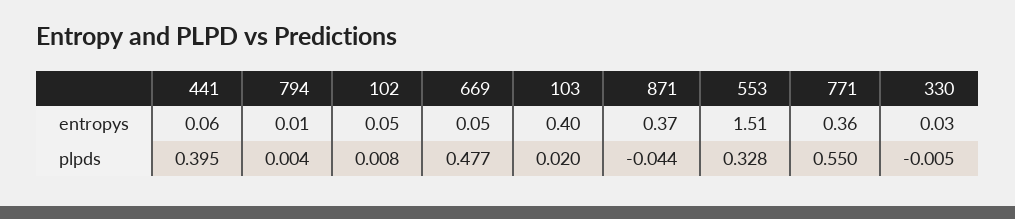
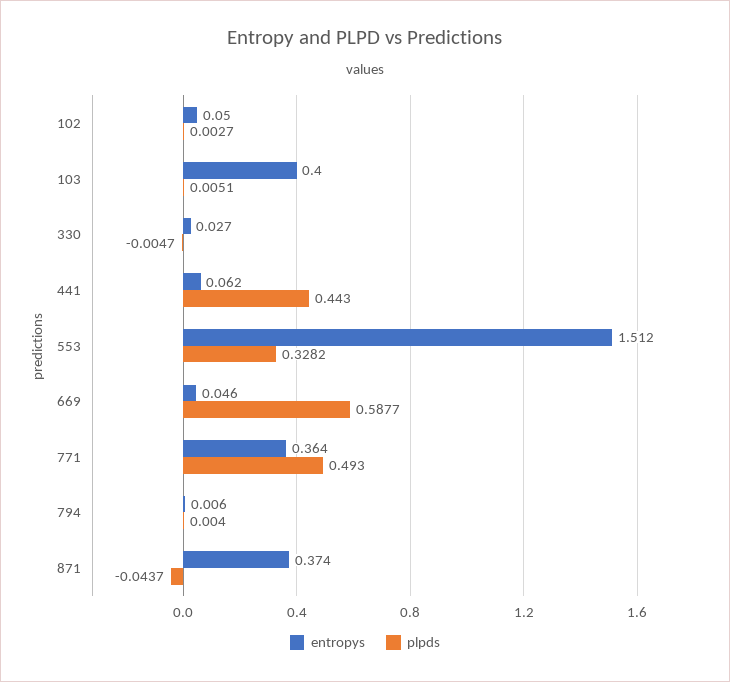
plpds, 441: 0.395 -> 0.443
plpds, 102: 0.008 -> 0.0027
plpds, 669: 0.477 -> 0.5877
plpds, 103: 0.02 -> 0.0051
plpds, 771: 0.55 -> 0.493

